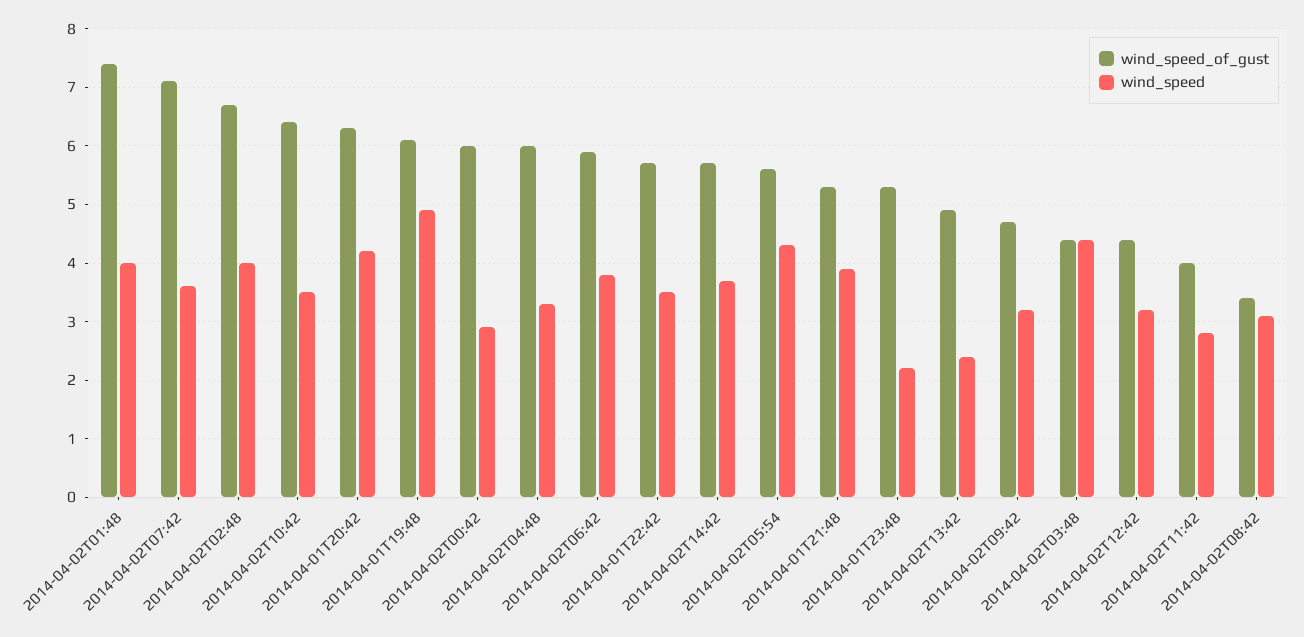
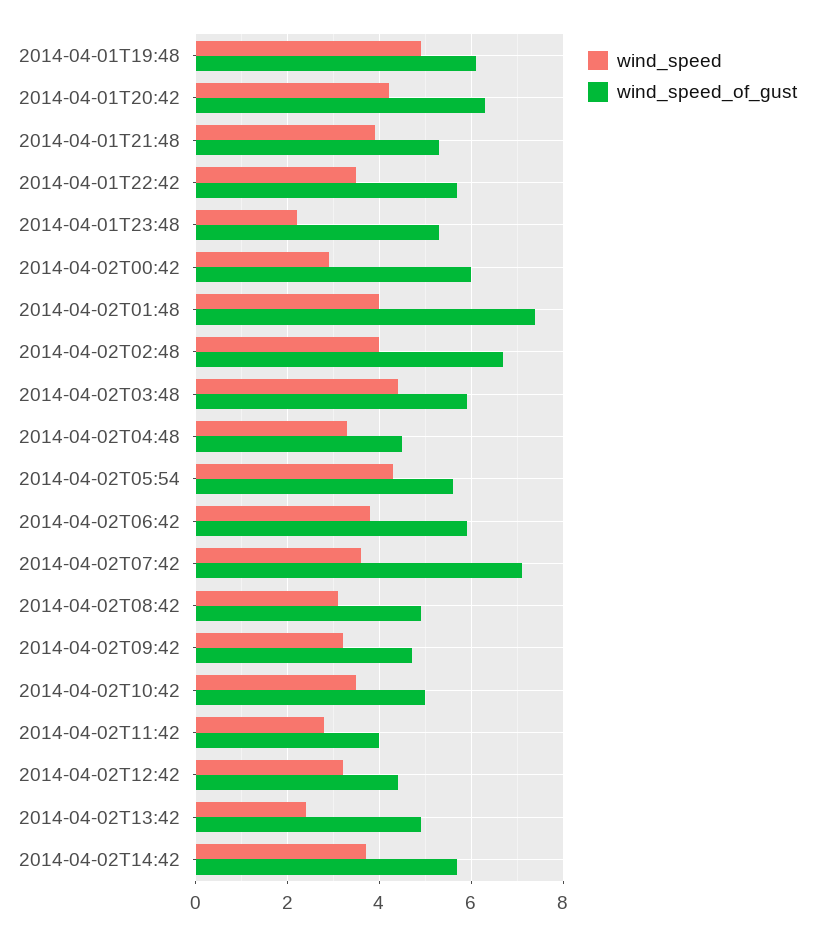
wind_speed_of_gust, 2014-04-02T10:42: 6.5 -> 5
wind_speed_of_gust, 2014-04-02T04:48: 6 -> 4.5
wind_speed_of_gust, 2014-04-02T03:48: 4.5 -> 6
wind_speed_of_gust, 2014-04-02T08:42: 3.5 -> 5

